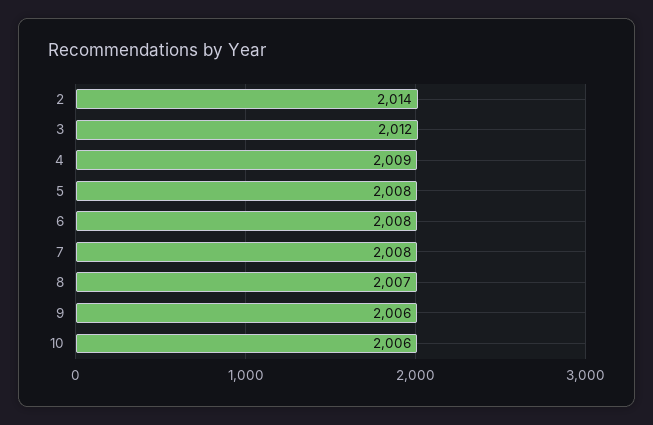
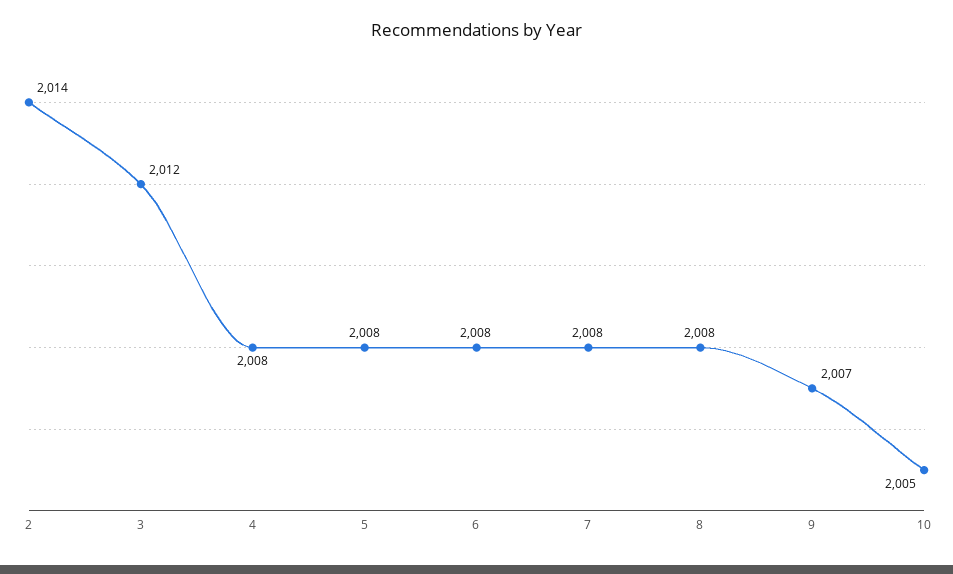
4: 2009 -> 2008
8: 2007 -> 2008
9: 2006 -> 2007
10: 2006 -> 2005

